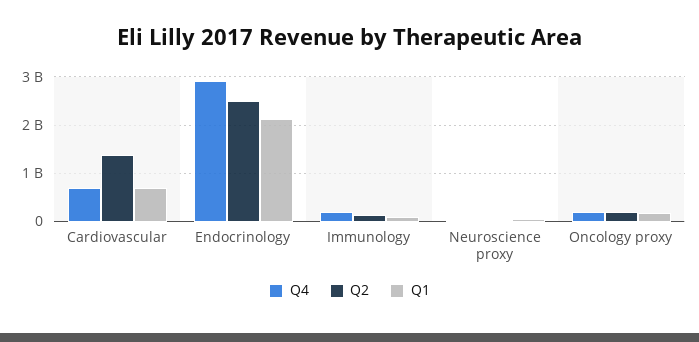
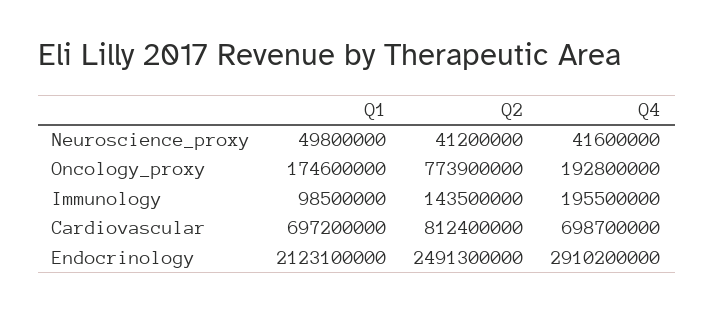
Q2, Cardiovascular: 1400000000 -> 812400000
Q2, Oncology proxy: 200000000 -> 773900000

